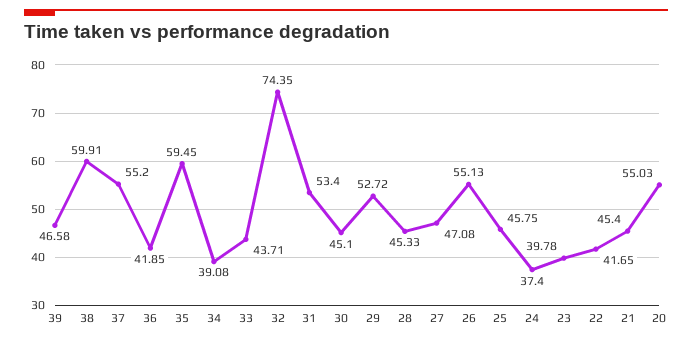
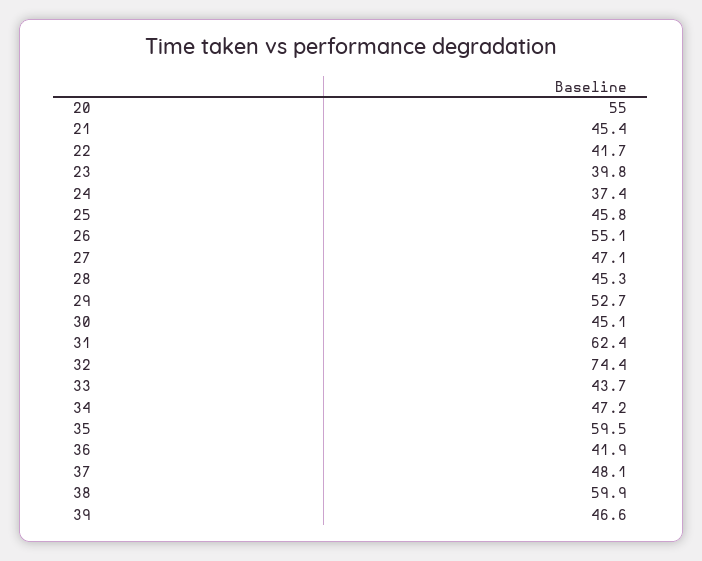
37: 55.2 -> 48.1
34: 39.08 -> 47.2
31: 53.4 -> 62.4

